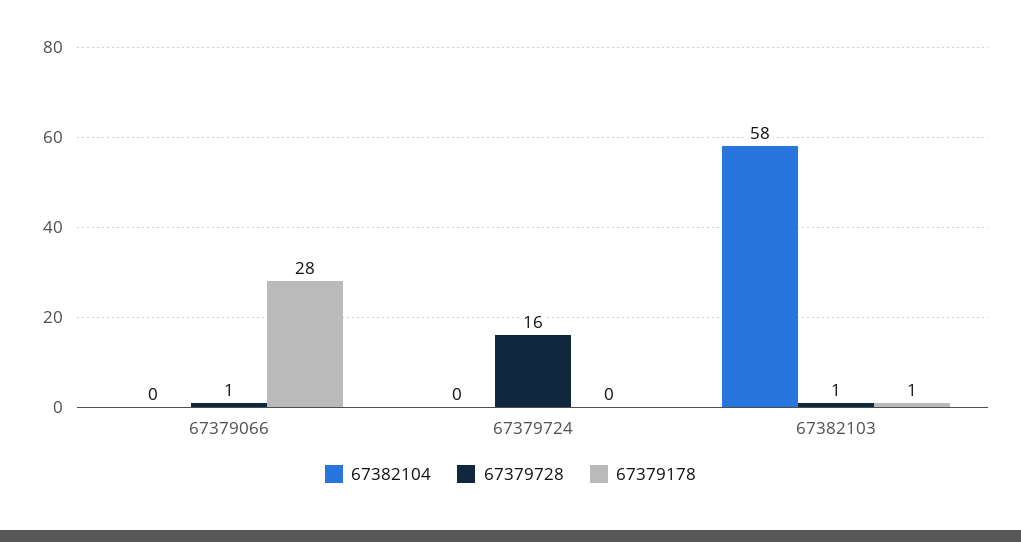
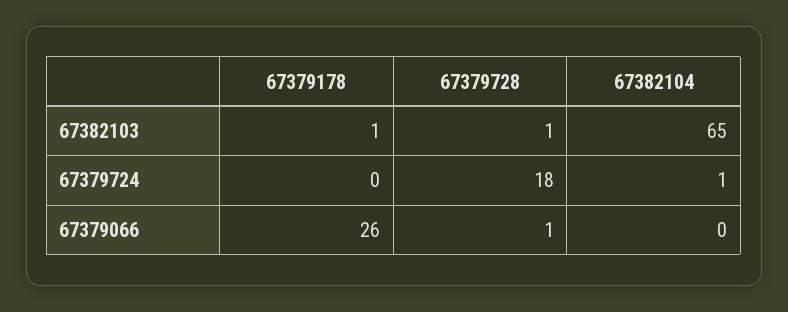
67379178, 67379066: 28 -> 26
67382104, 67379724: 0 -> 1
67379728, 67379724: 16 -> 18
67382104, 67382103: 58 -> 65

